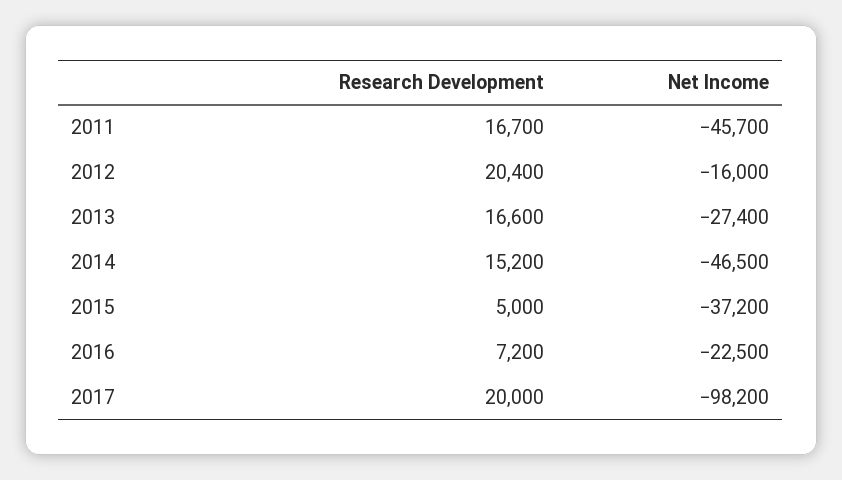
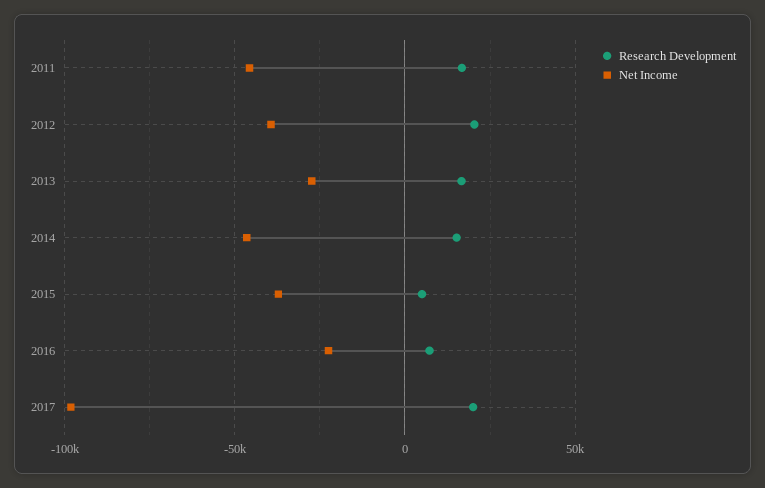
Net Income, 2012: -16000 -> -40000

